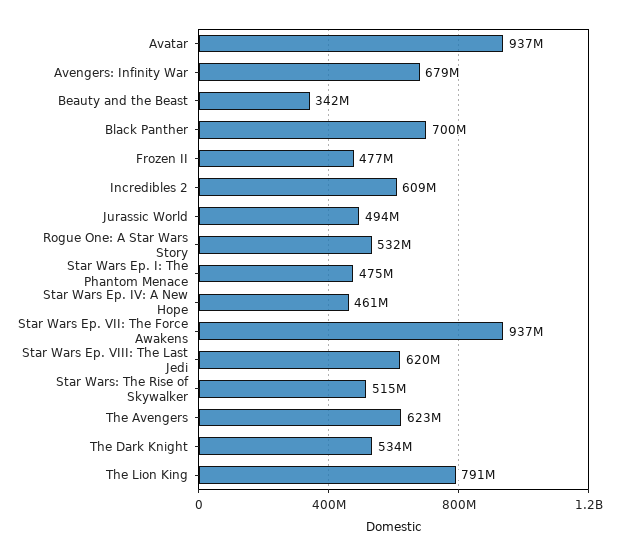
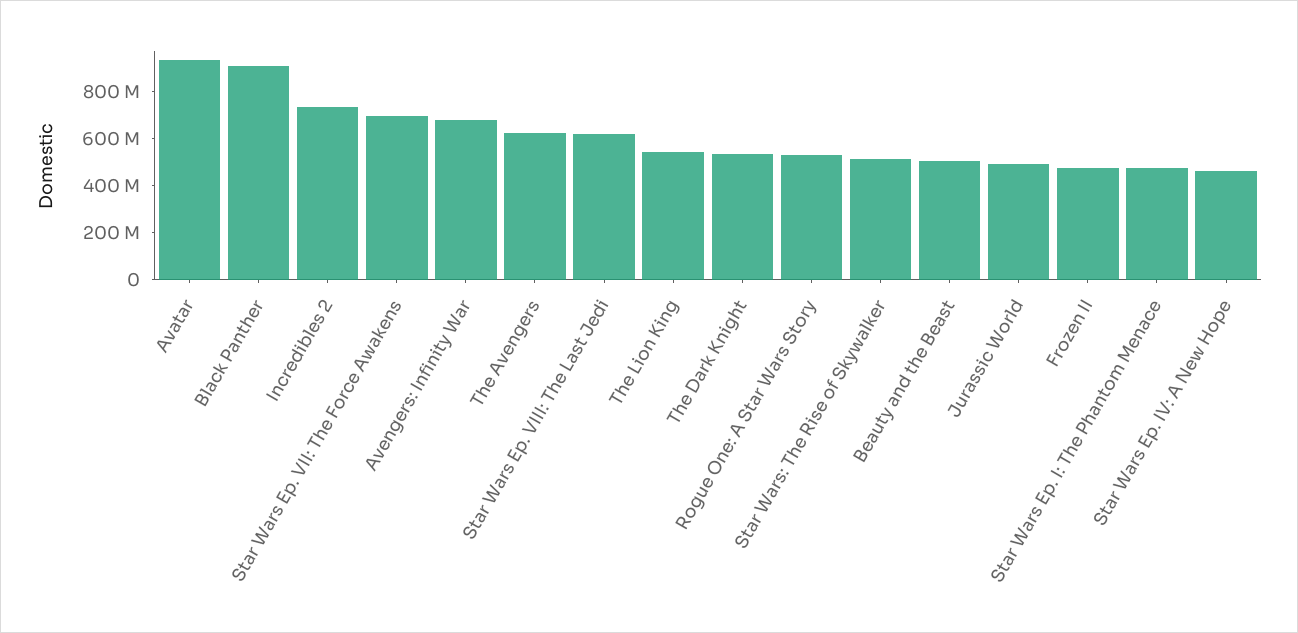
Beauty and the Beast: 342000000 -> 500000000
Black Panther: 700000000 -> 900000000
Incredibles 2: 609000000 -> 750000000
Star Wars Ep. VII: The Force Awakens: 937000000 -> 700000000
The Lion King: 791000000 -> 550000000

